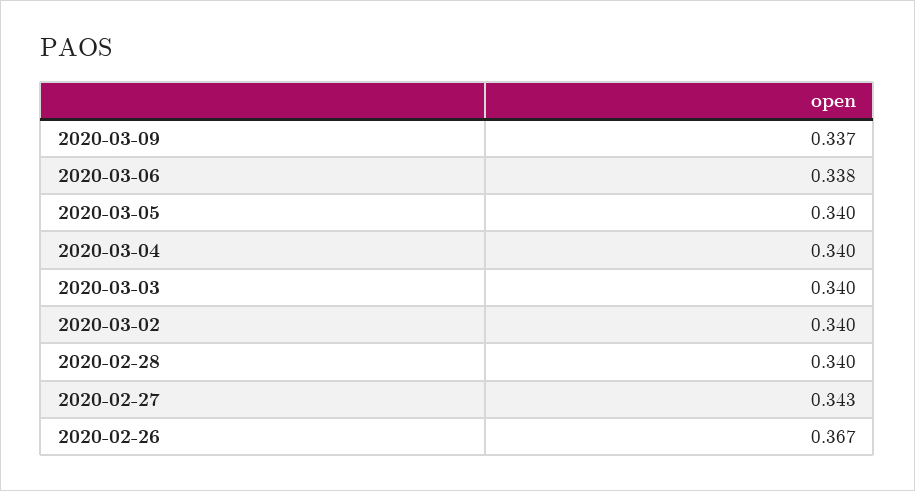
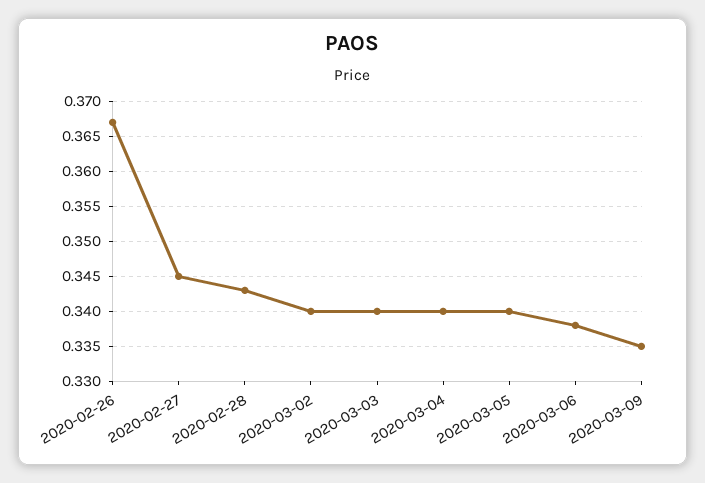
2020-03-09: 0.337 -> 0.335
2020-02-28: 0.34 -> 0.343
2020-02-27: 0.343 -> 0.345

